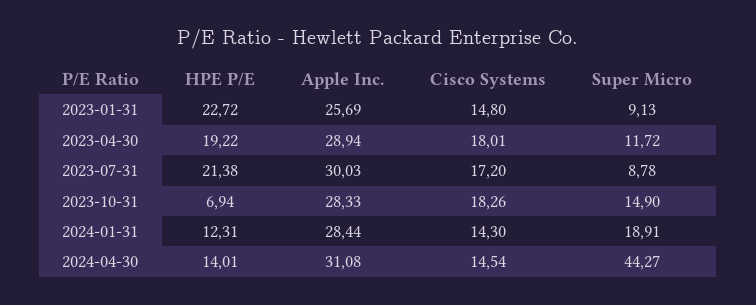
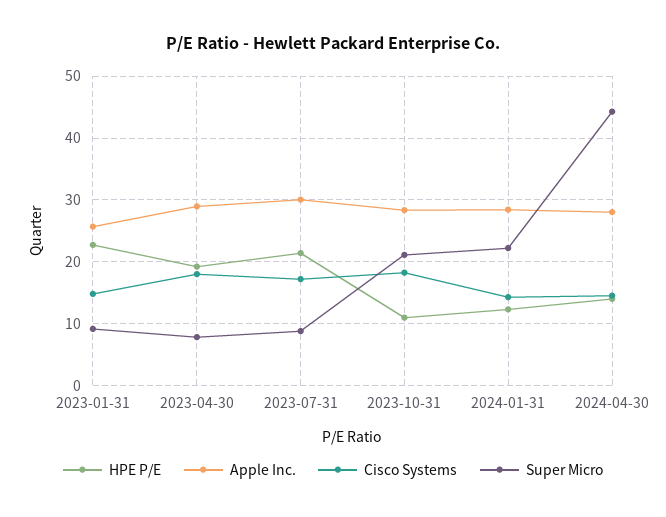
Super Micro, 2023-04-30: 11.72 -> 8
HPE P/E, 2023-10-31: 6.94 -> 11
Super Micro, 2023-10-31: 14.9 -> 21
Super Micro, 2024-01-31: 18.91 -> 22
Apple Inc., 2024-04-30: 31.08 -> 28

